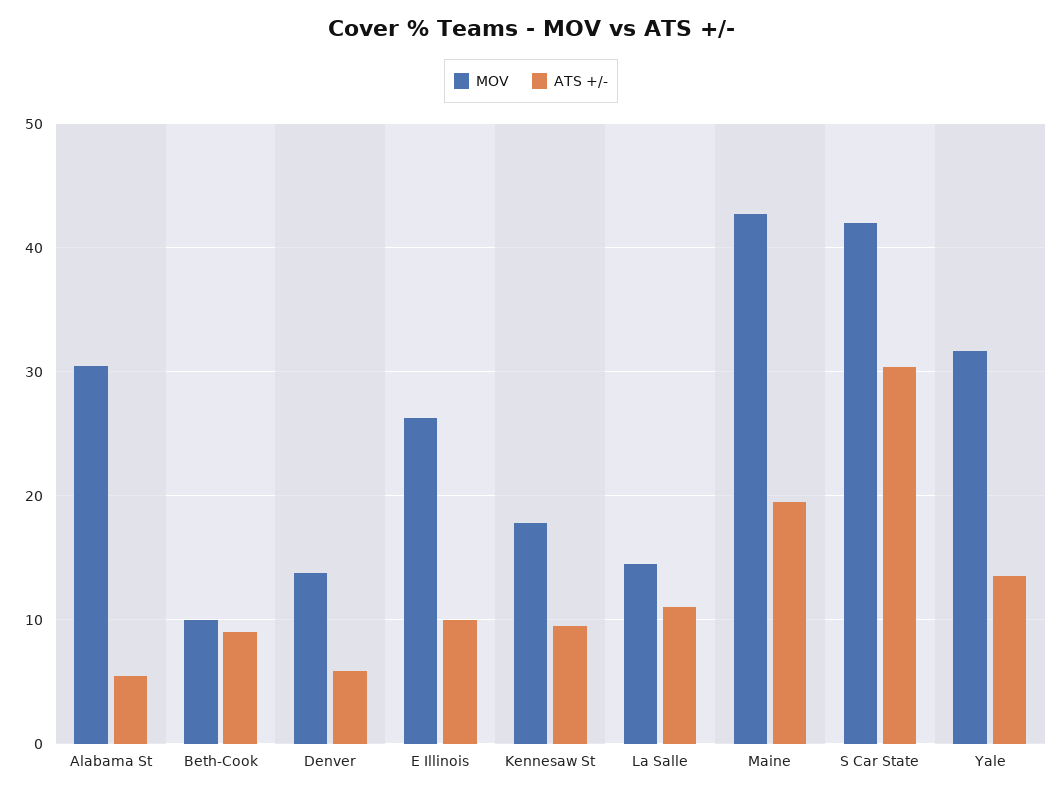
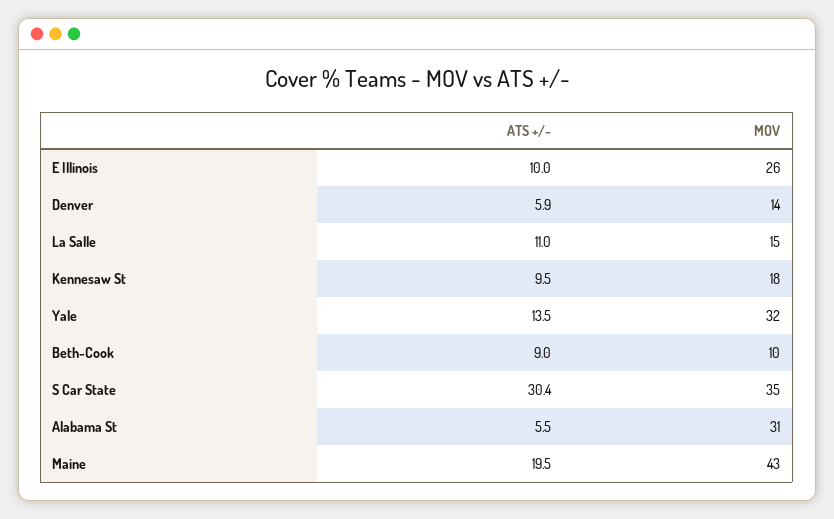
MOV, S Car State: 42 -> 35

